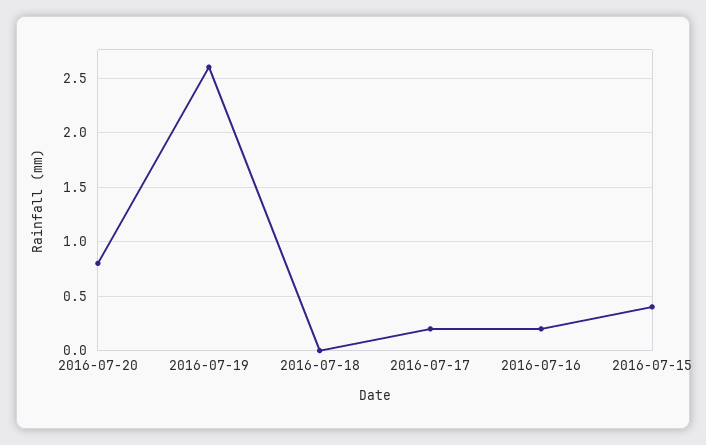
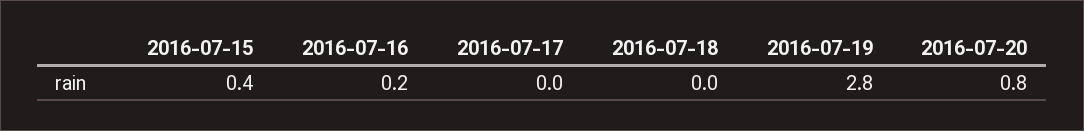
2016-07-19: 2.6 -> 2.8
2016-07-17: 0.2 -> 0

